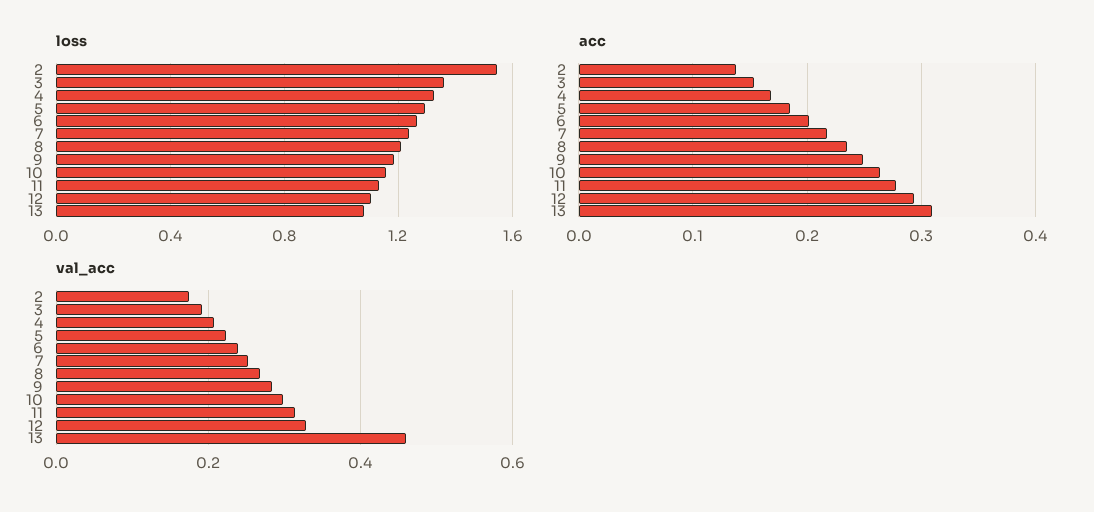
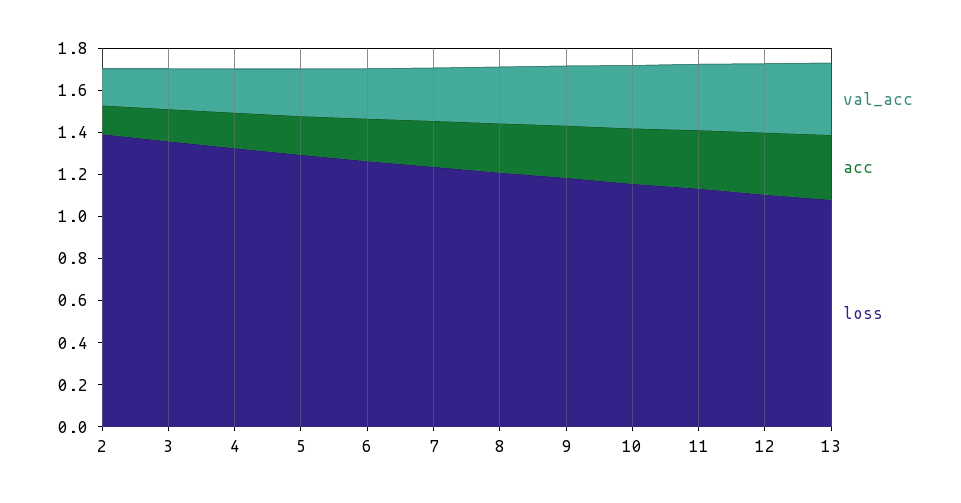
loss, 2: 1.55 -> 1.4
val_acc, 13: 0.46 -> 0.35

